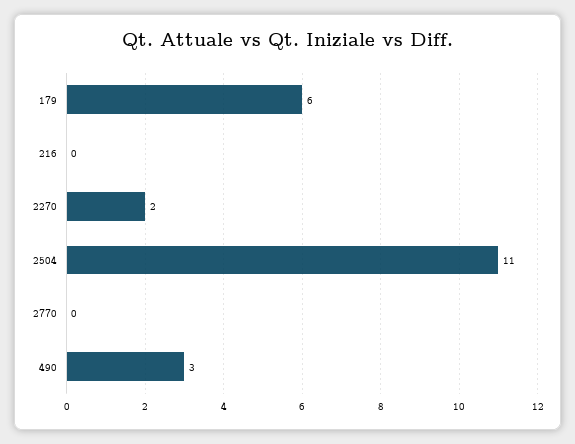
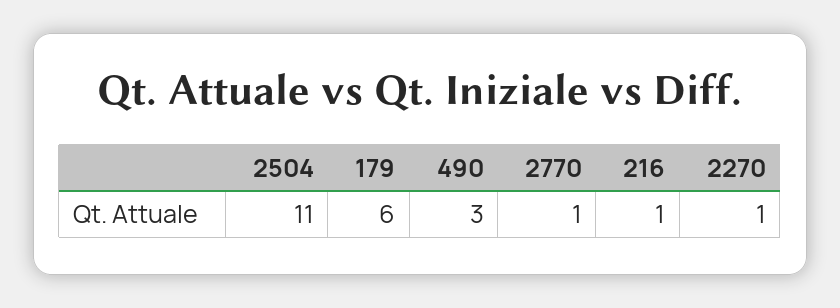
216: 0 -> 1
2270: 2 -> 1
2770: 0 -> 1

